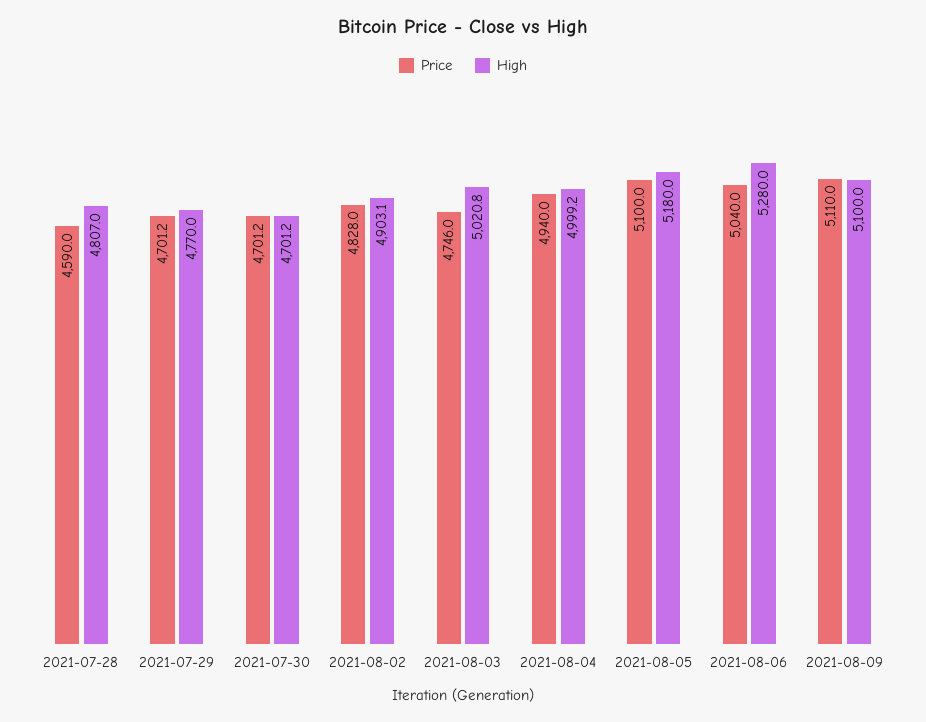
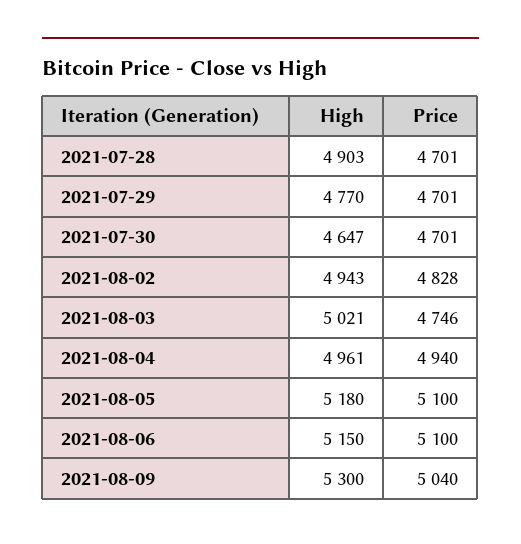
Price, 2021-07-28: 4590 -> 4701
High, 2021-07-28: 4807 -> 4903
High, 2021-07-30: 4701.2 -> 4647
High, 2021-08-02: 4903.1 -> 4943
High, 2021-08-04: 4999.2 -> 4961
Price, 2021-08-06: 5040 -> 5100
High, 2021-08-06: 5280 -> 5150
Price, 2021-08-09: 5110 -> 5040
High, 2021-08-09: 5100 -> 5300

